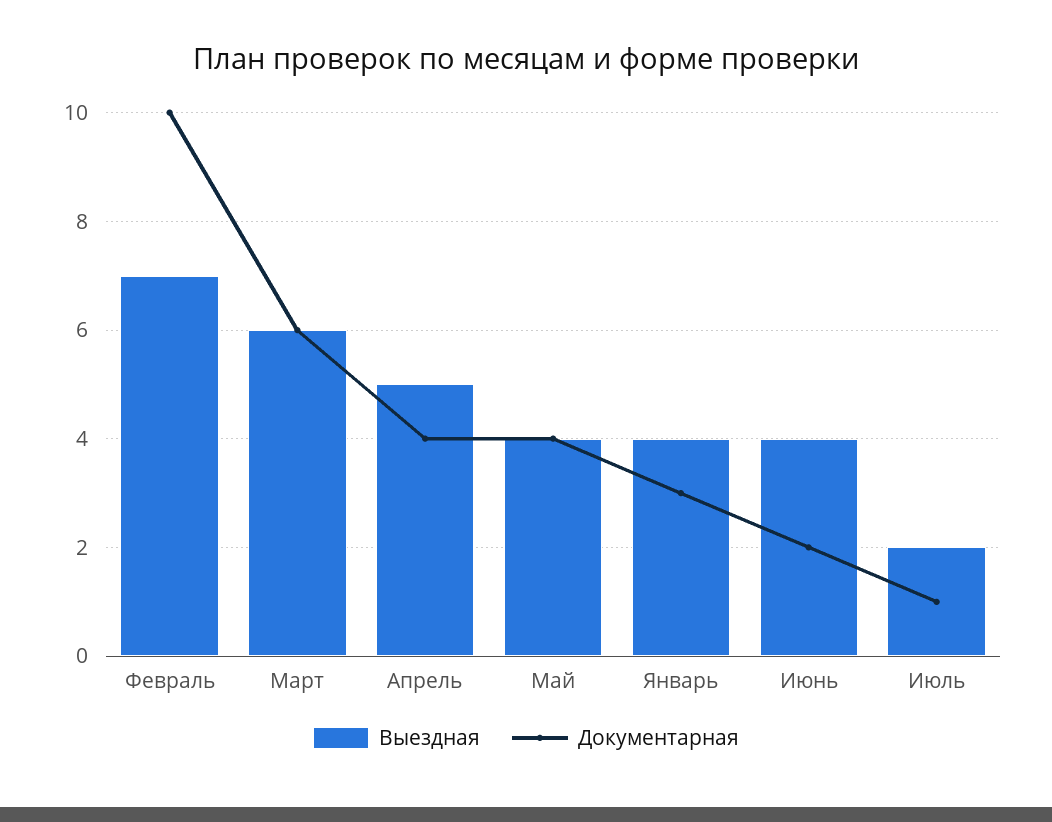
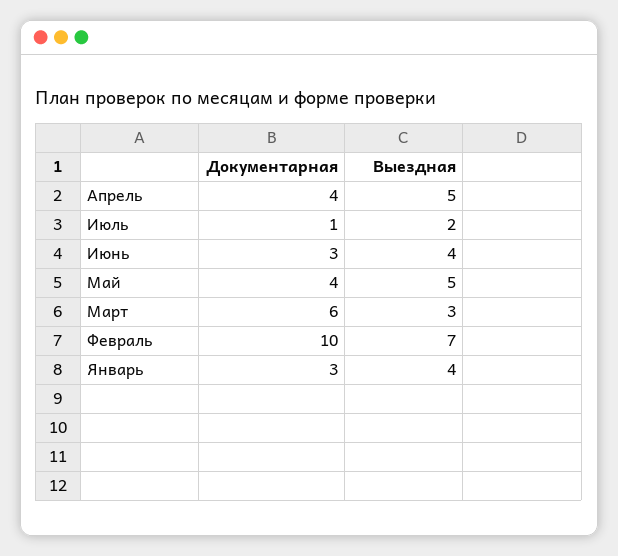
Выездная, Март: 6 -> 3
Выездная, Май: 4 -> 5
Документарная, Июнь: 2 -> 3

